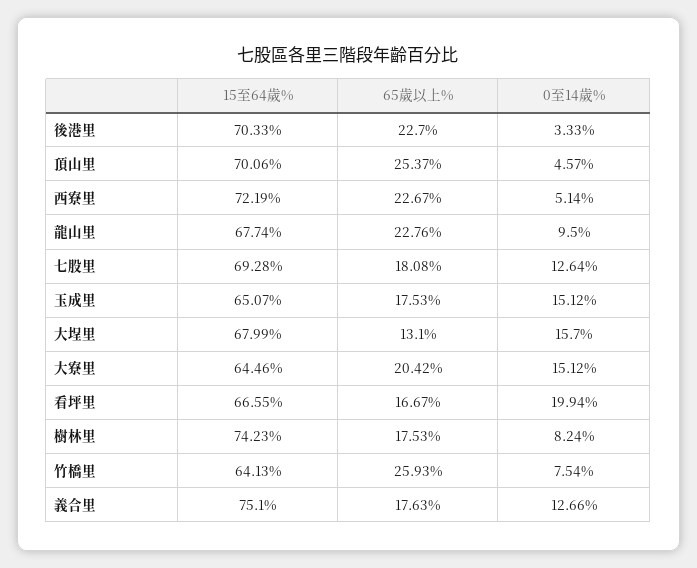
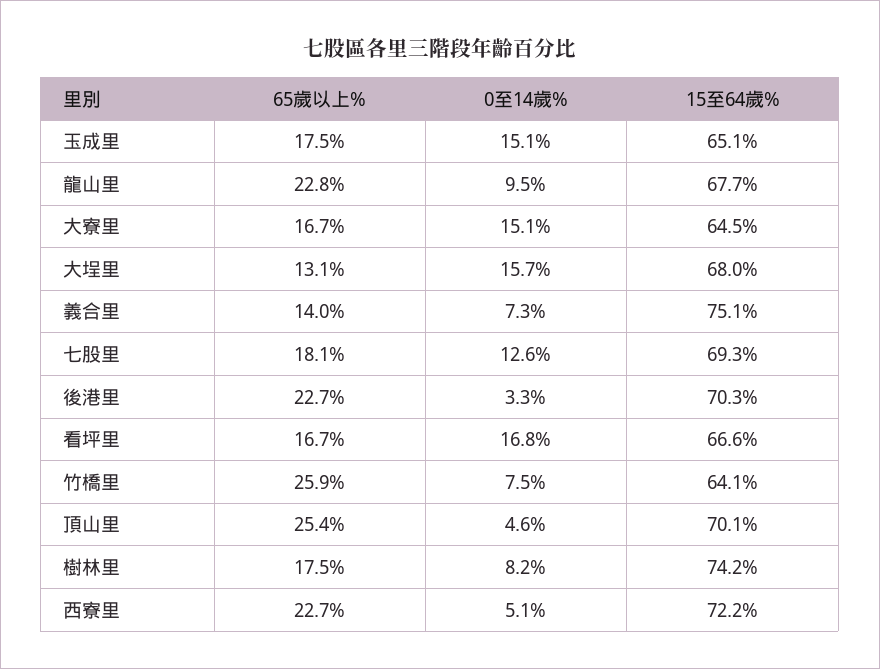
65歲以上%, 大寮里: 20.42 -> 16.7
0至14歲%, 看坪里: 19.94 -> 16.8
65歲以上%, 義合里: 17.63 -> 14
0至14歲%, 義合里: 12.66 -> 7.3

